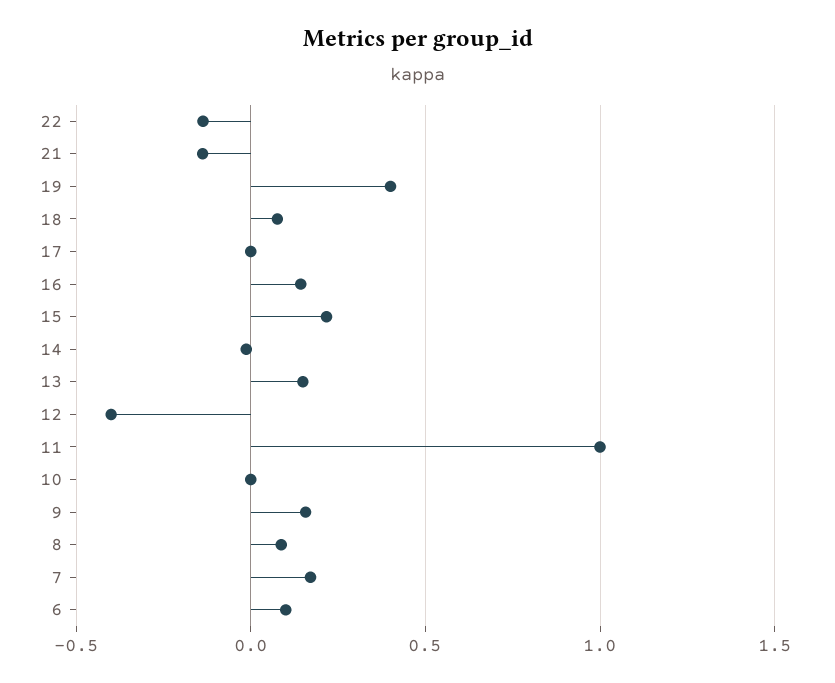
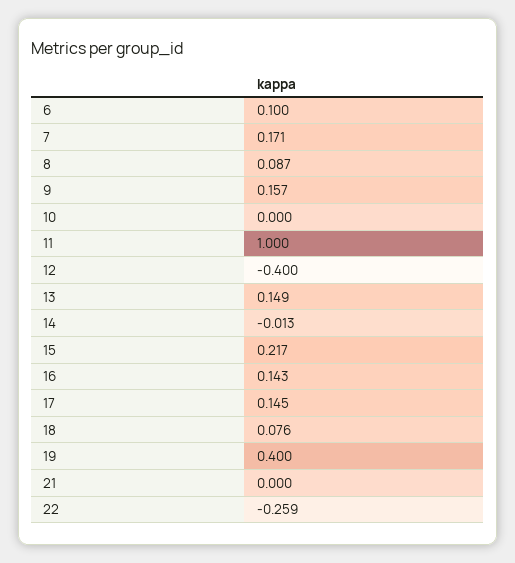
22: -0.15 -> -0.259
21: -0.15 -> 0
17: 0 -> 0.145

